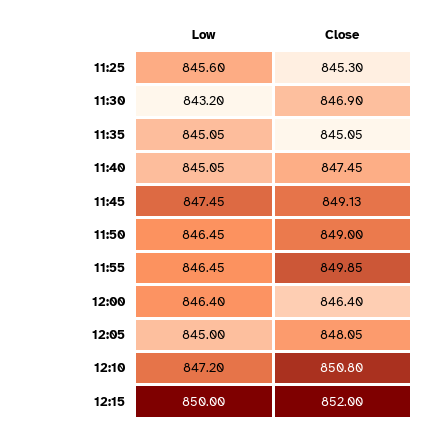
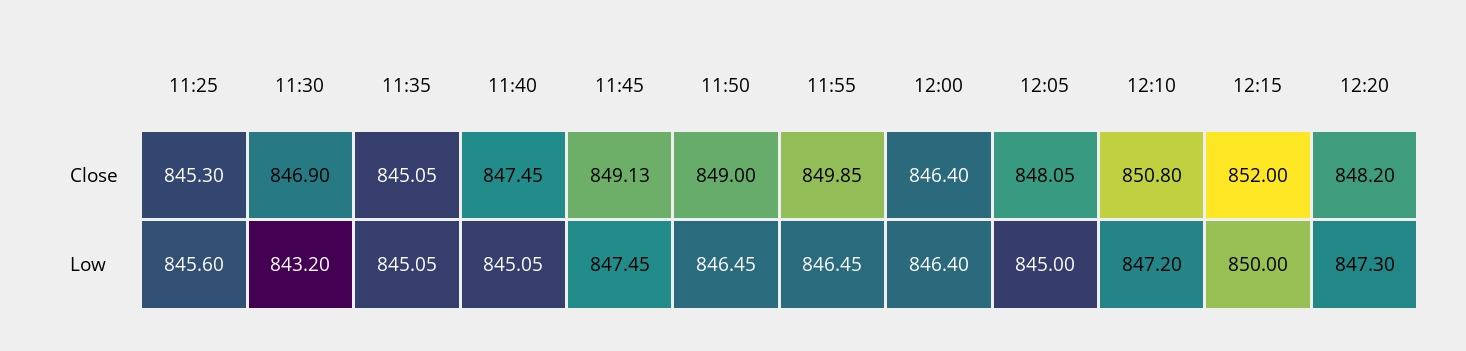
Close, 12:20: none -> 848.2
Low, 12:20: none -> 847.3

